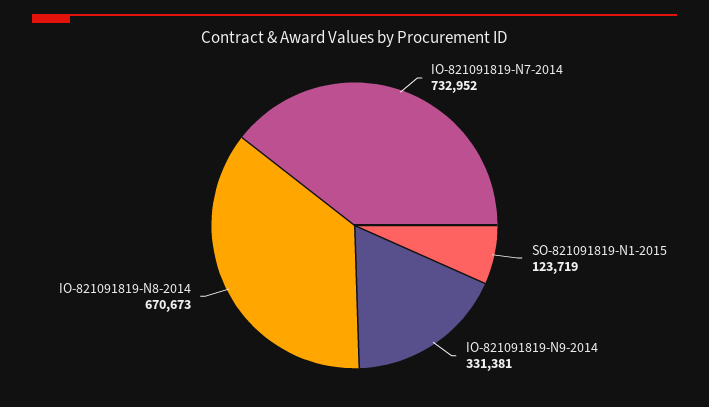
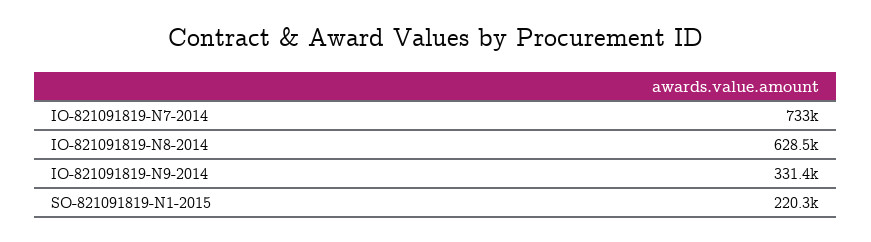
SO-821091819-N1-2015: 123719 -> 220300
IO-821091819-N8-2014: 670673 -> 628500

